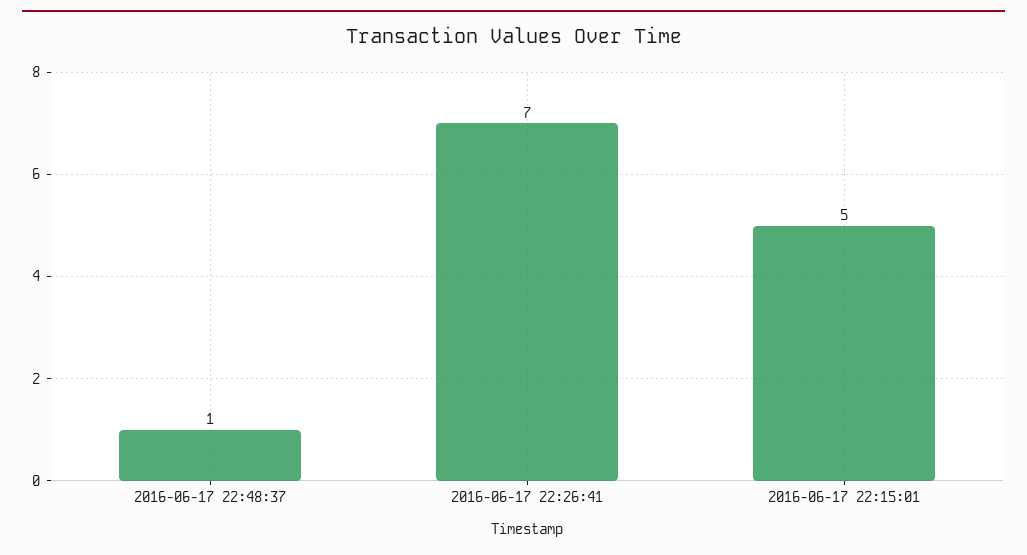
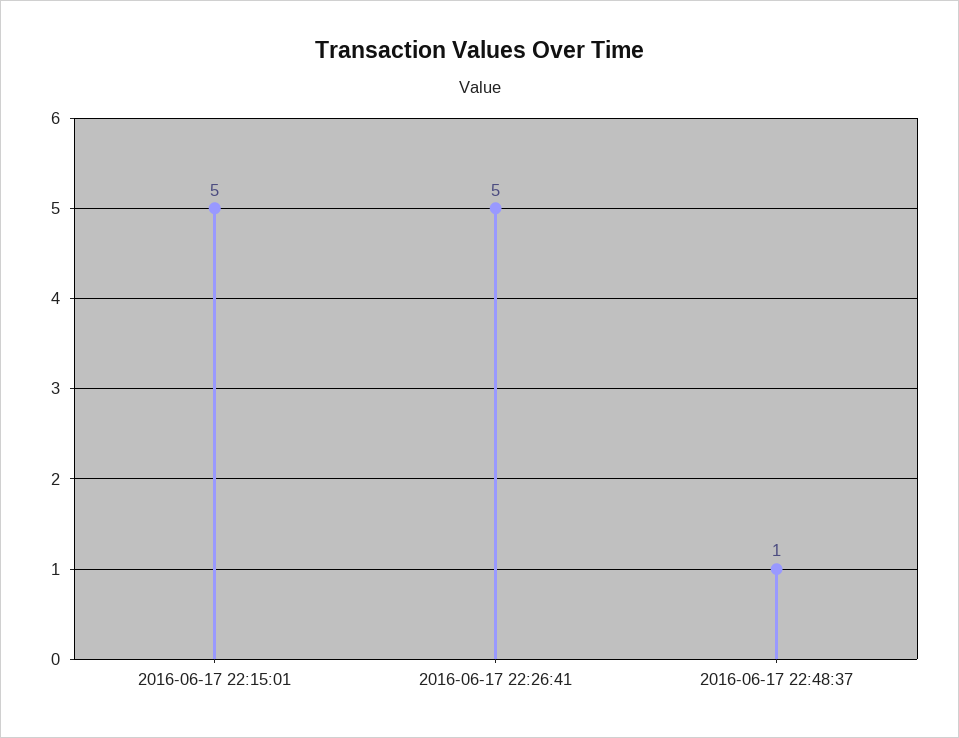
2016-06-17 22:26:41: 7 -> 5

